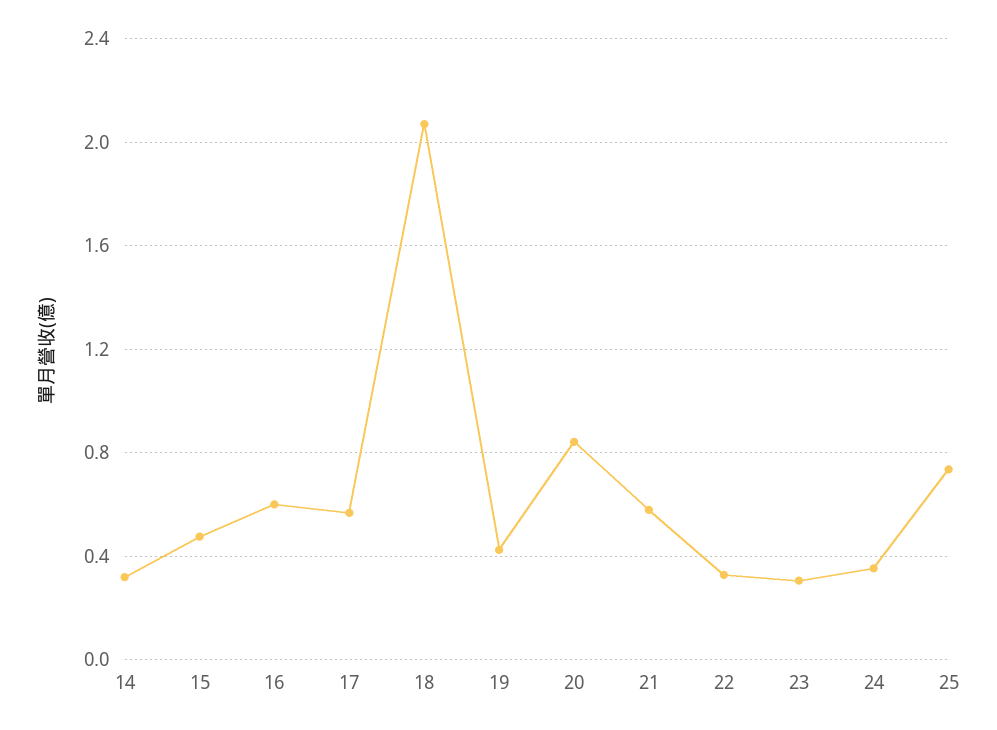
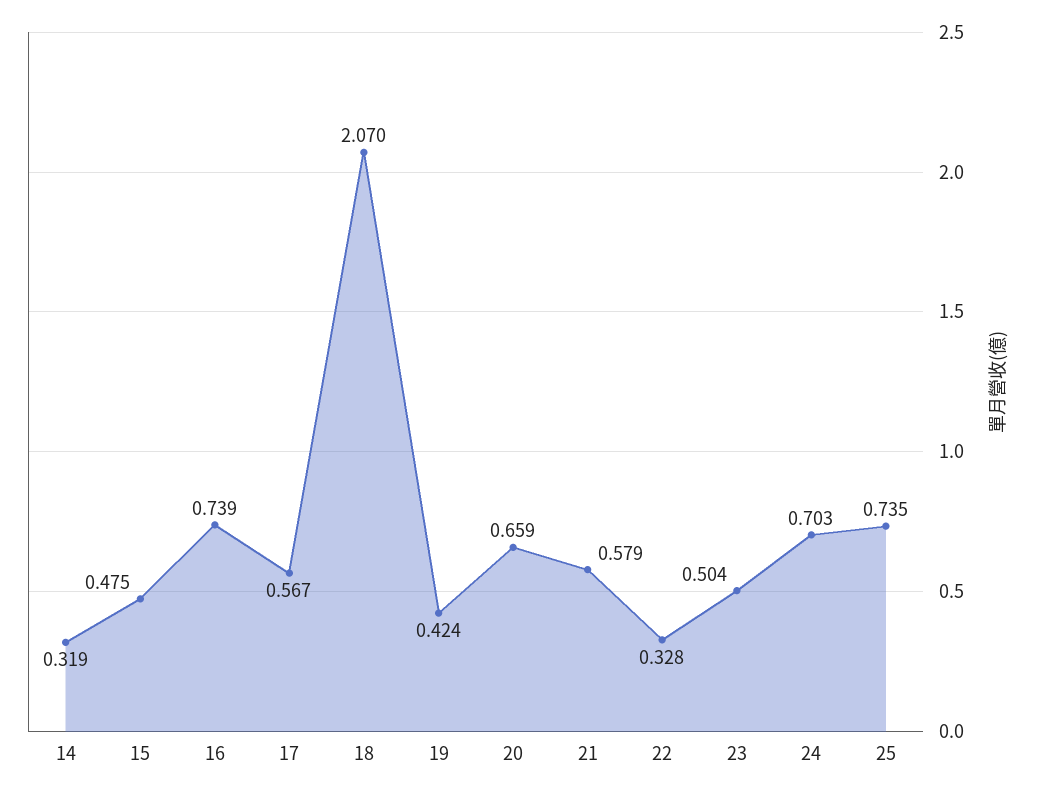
16: 0.6 -> 0.739
20: 0.85 -> 0.659
23: 0.3 -> 0.504
24: 0.35 -> 0.703

